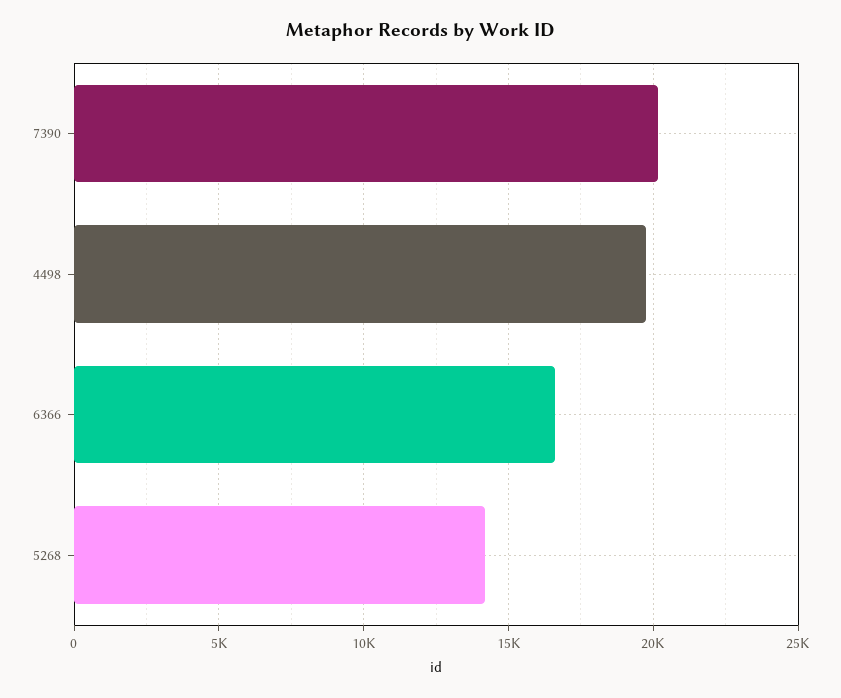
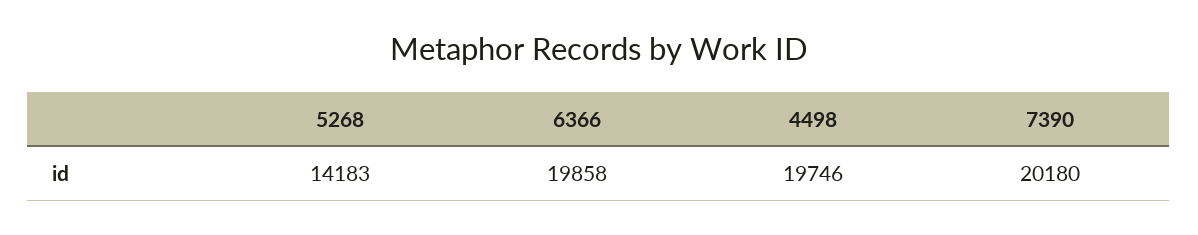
6366: 16500 -> 19858

